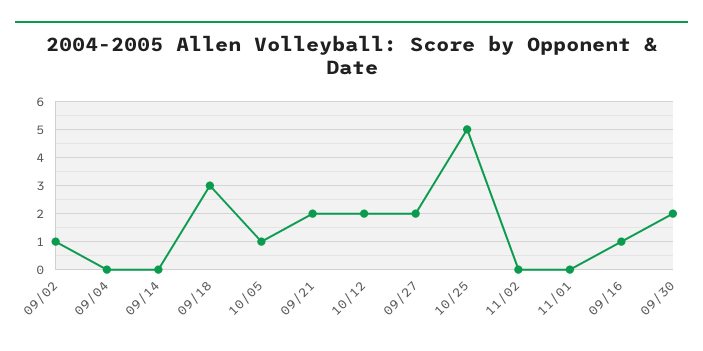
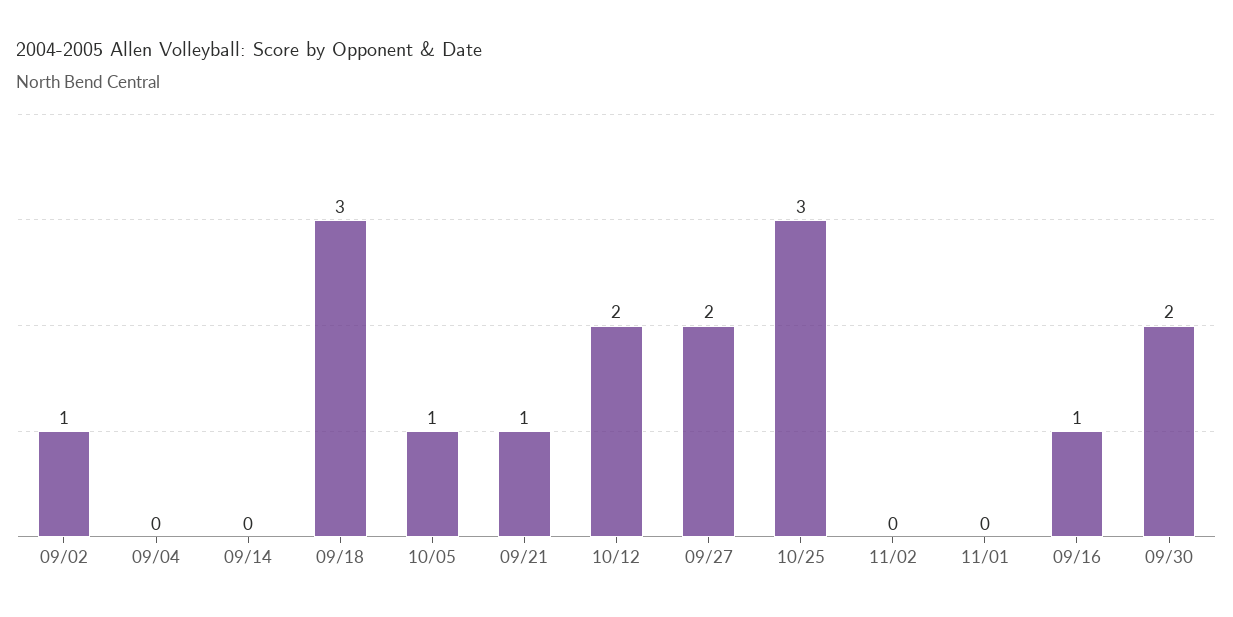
09/21: 2 -> 1
10/25: 5 -> 3

